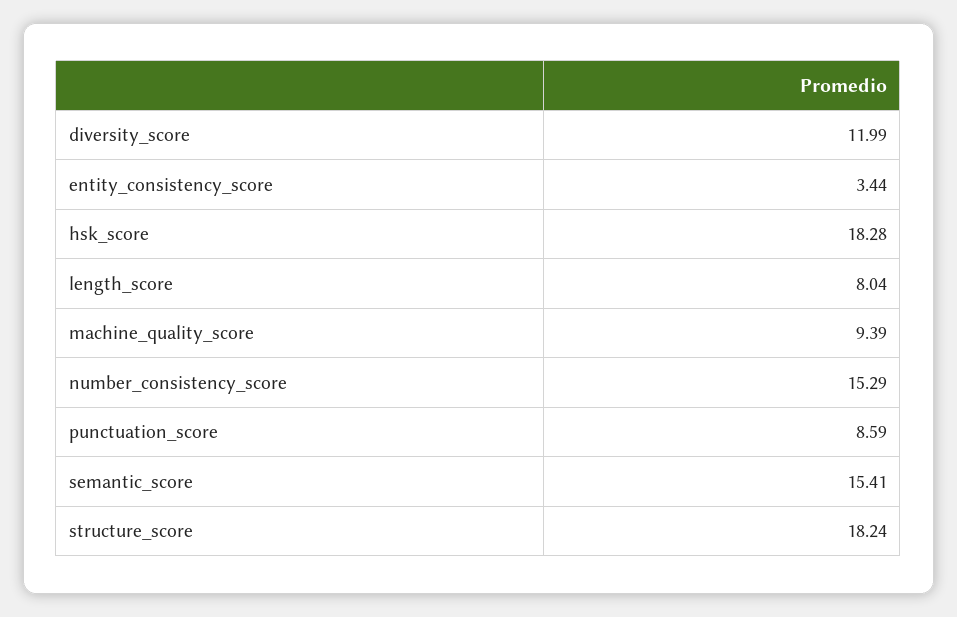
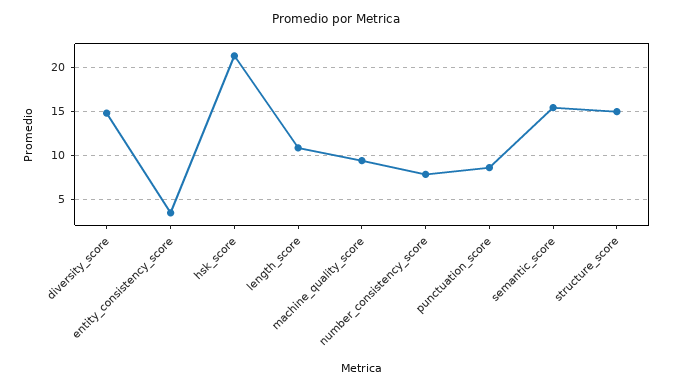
diversity_score: 11.99 -> 15
hsk_score: 18.28 -> 21
length_score: 8.04 -> 11
number_consistency_score: 15.29 -> 8
structure_score: 18.24 -> 15

